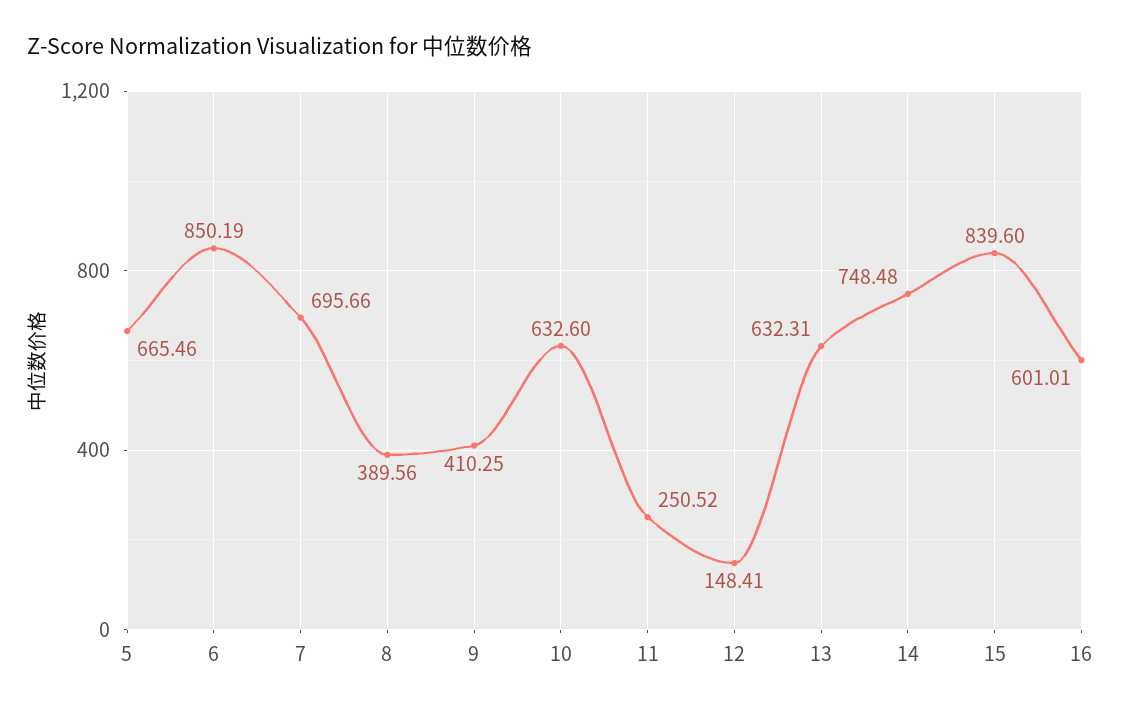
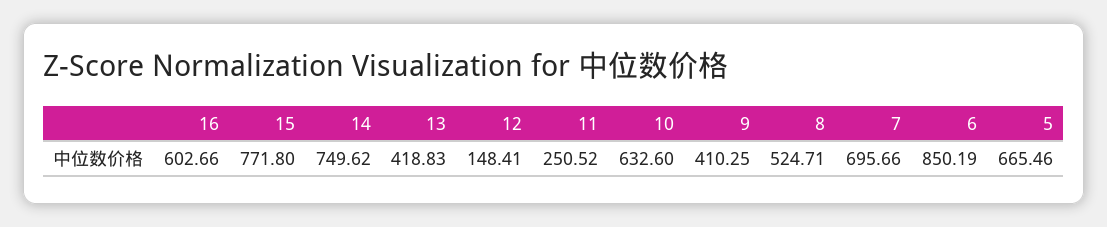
8: 389.56 -> 524.71
13: 632.31 -> 418.83
14: 748.48 -> 749.62
15: 839.6 -> 771.8
16: 601.01 -> 602.66

